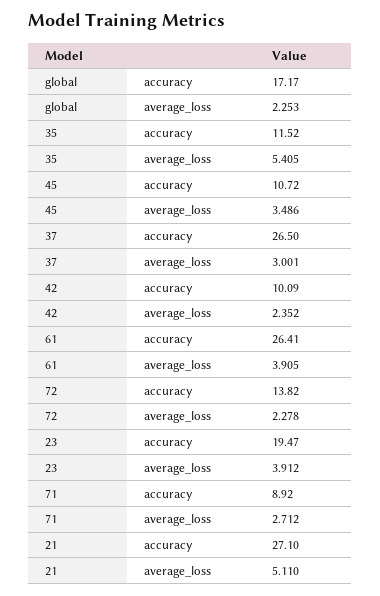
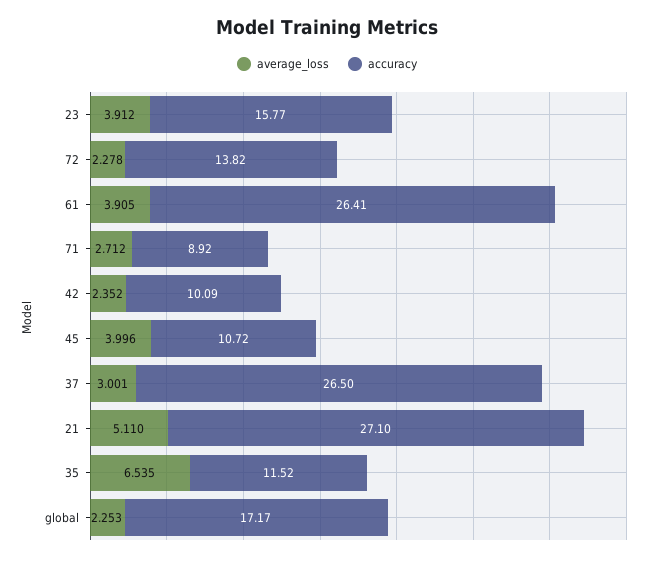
average_loss, 35: 5.405 -> 6.535
average_loss, 45: 3.486 -> 3.996
accuracy, 23: 19.47 -> 15.77

